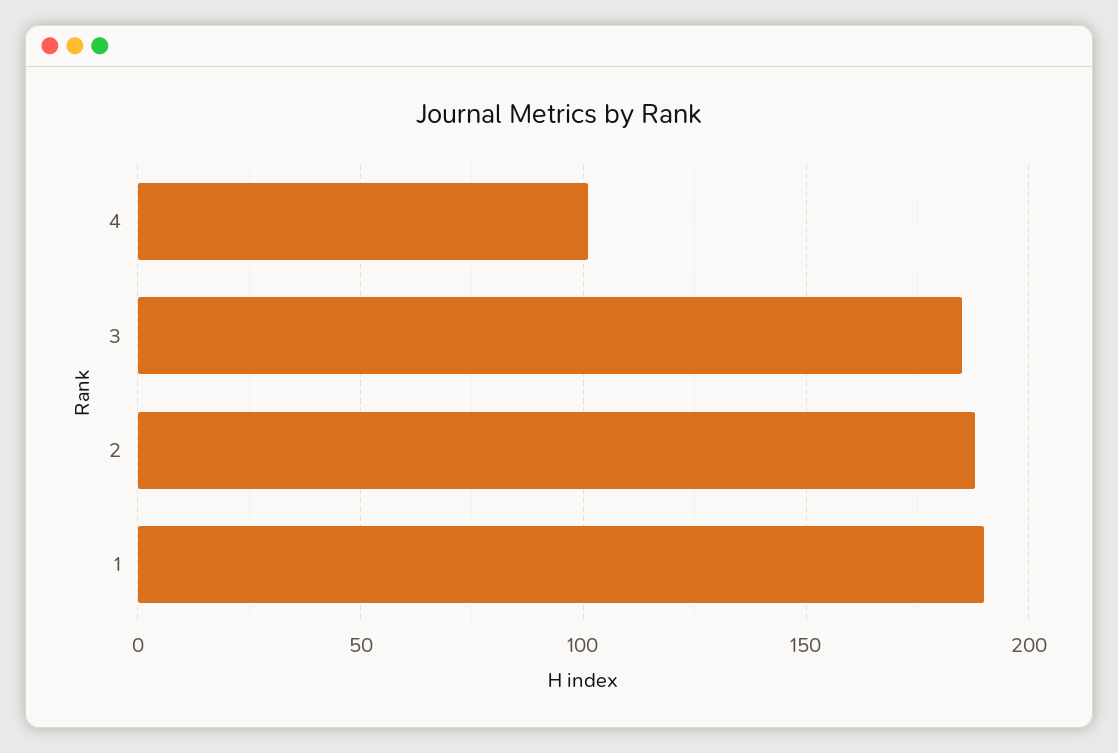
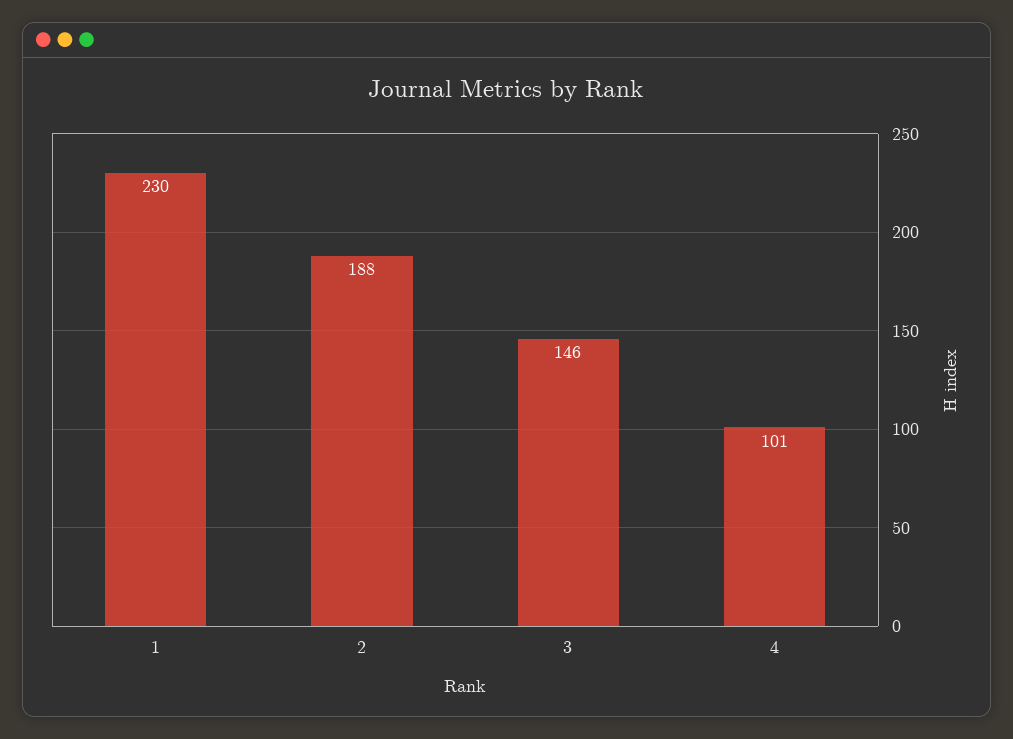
3: 185 -> 146
1: 190 -> 230

